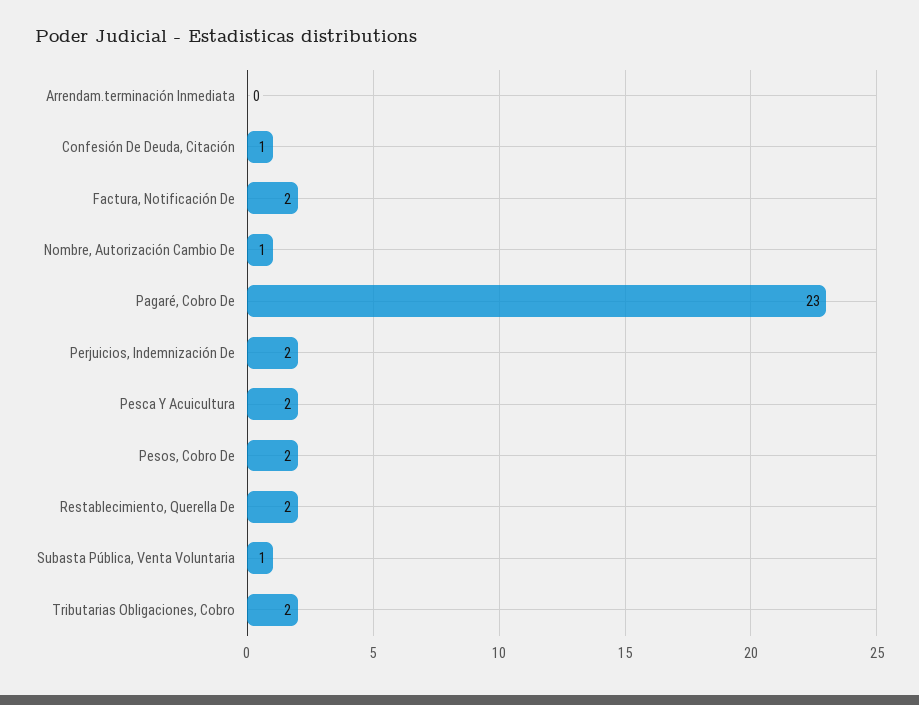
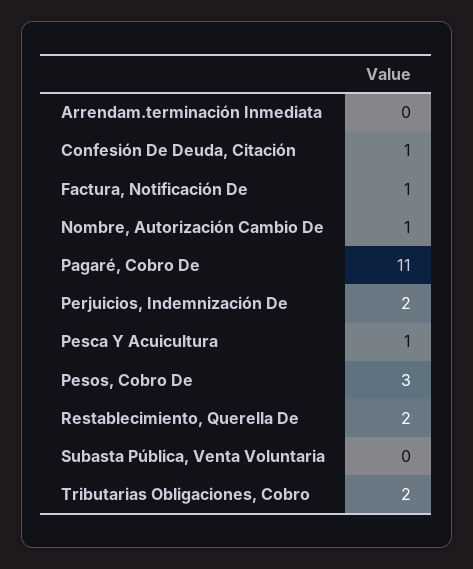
Factura, Notificación De: 2 -> 1
Pagaré, Cobro De: 23 -> 11
Pesca Y Acuicultura: 2 -> 1
Pesos, Cobro De: 2 -> 3
Subasta Pública, Venta Voluntaria: 1 -> 0

